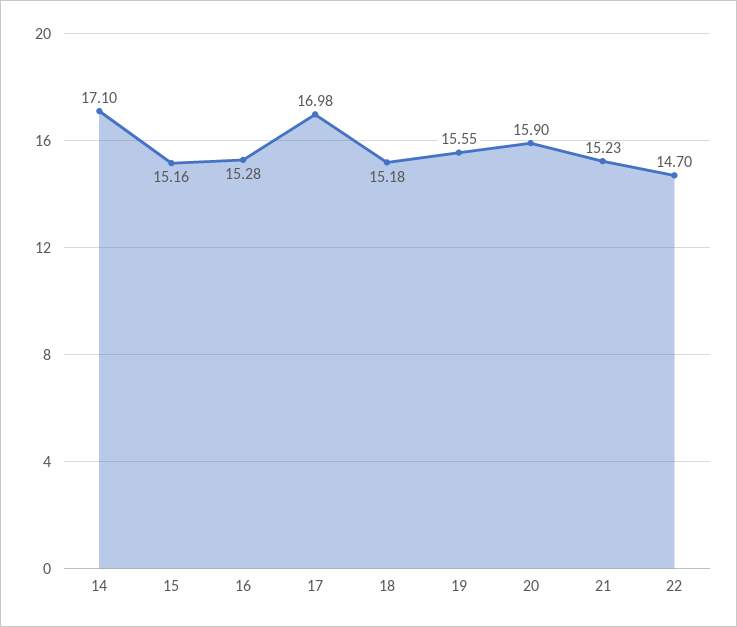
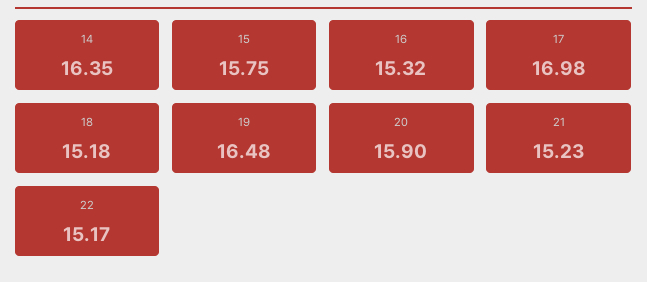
14: 17.1 -> 16.35
15: 15.16 -> 15.75
16: 15.28 -> 15.32
19: 15.55 -> 16.48
22: 14.7 -> 15.17

